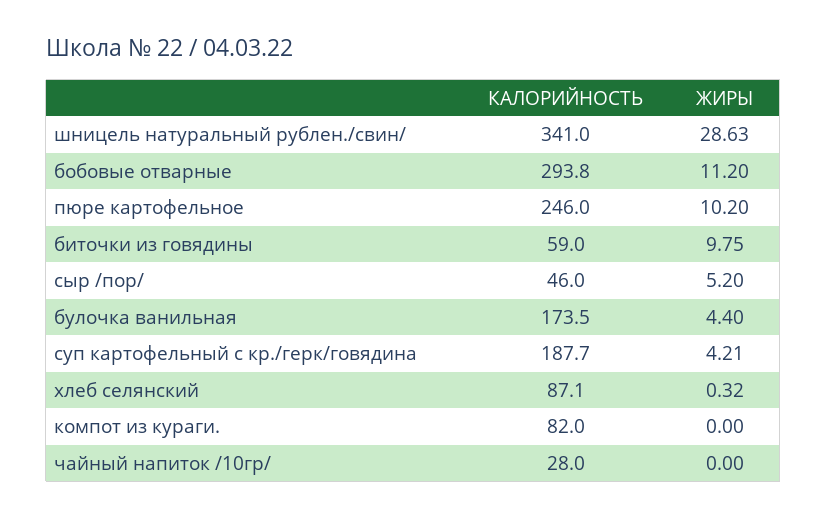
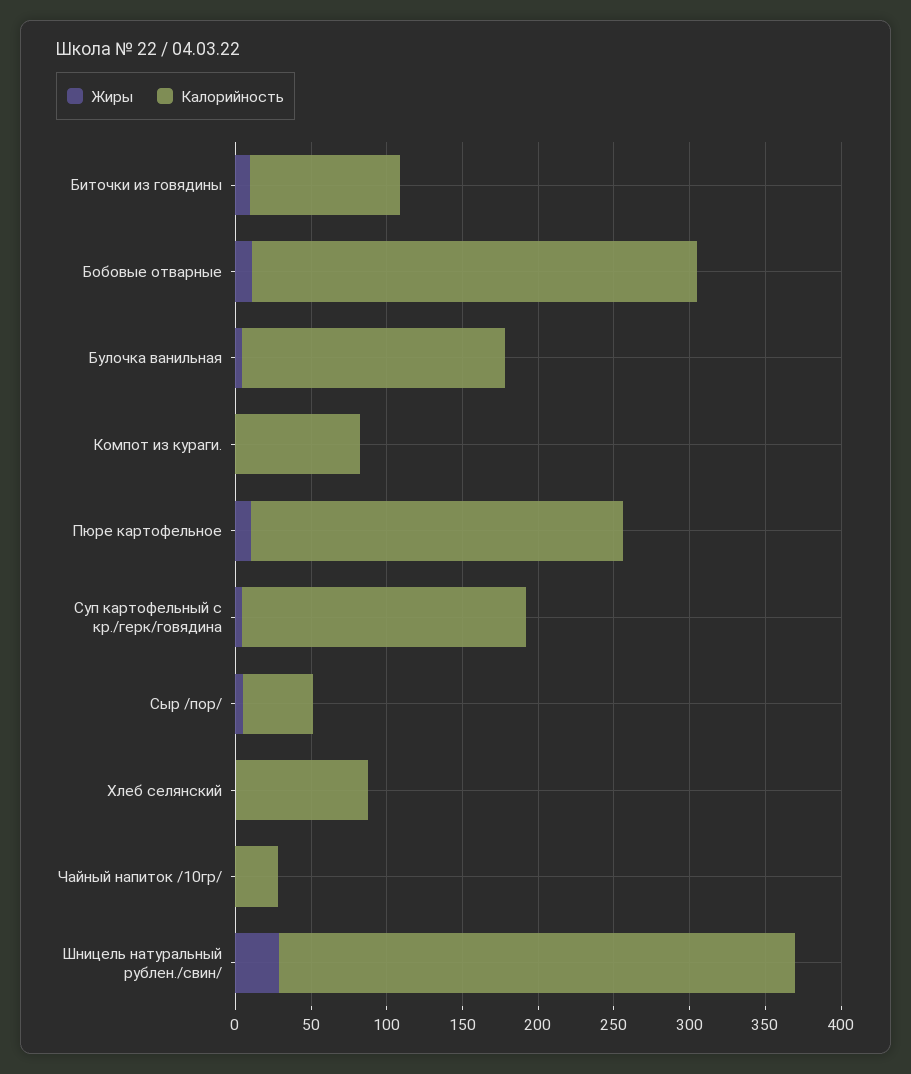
КАЛОРИЙНОСТЬ, биточки из говядины: 59 -> 100

